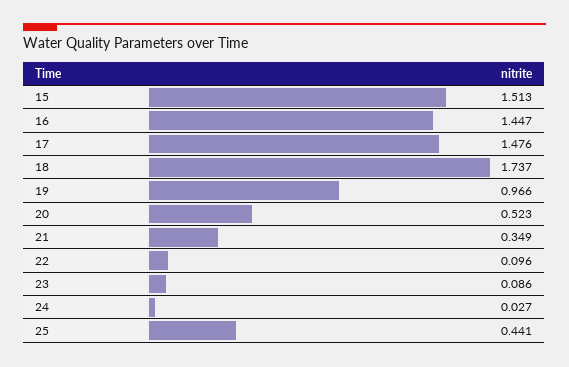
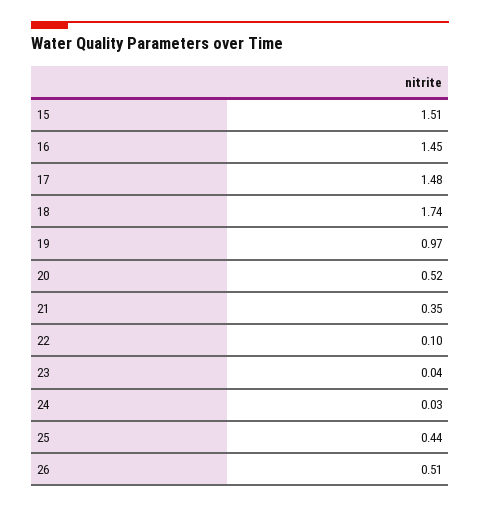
23: 0.086 -> 0.04
26: none -> 0.51

